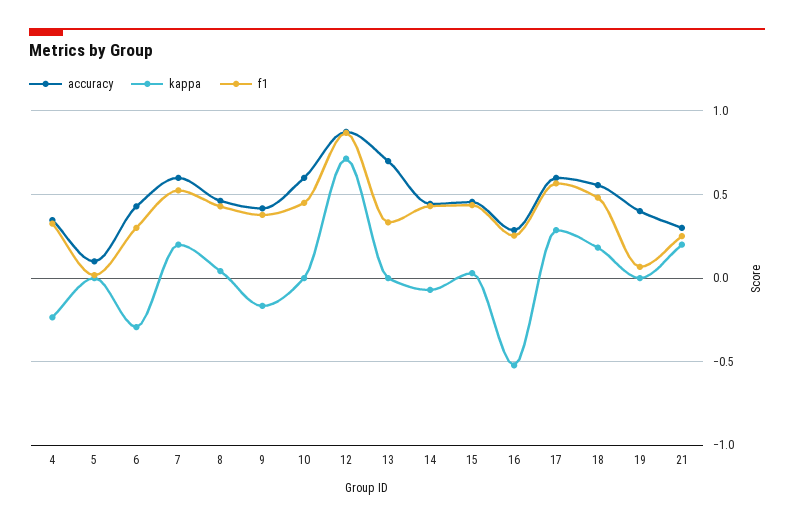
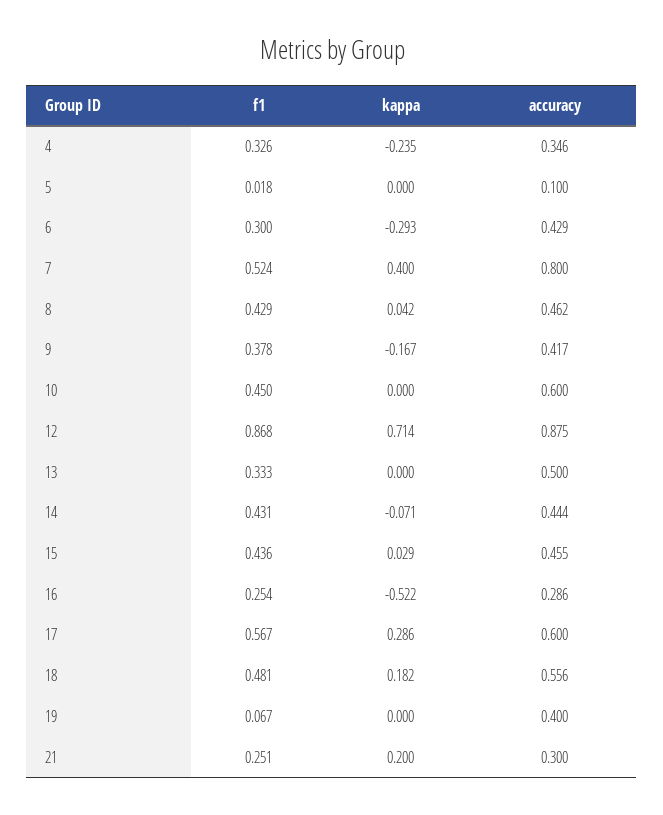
accuracy, 7: 0.6 -> 0.8
kappa, 7: 0.2 -> 0.4
accuracy, 13: 0.7 -> 0.5

